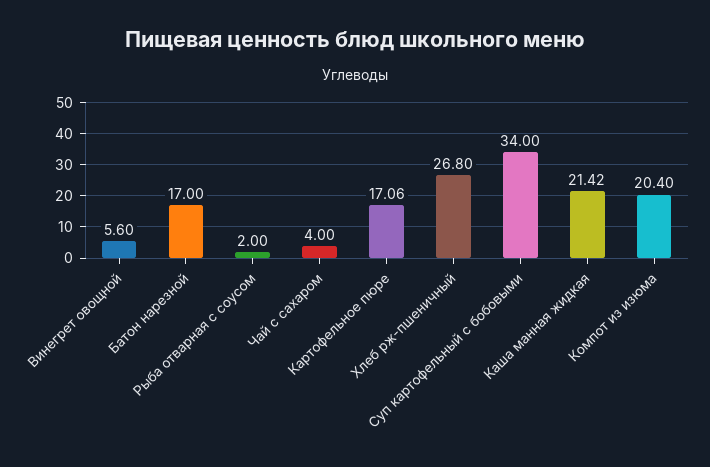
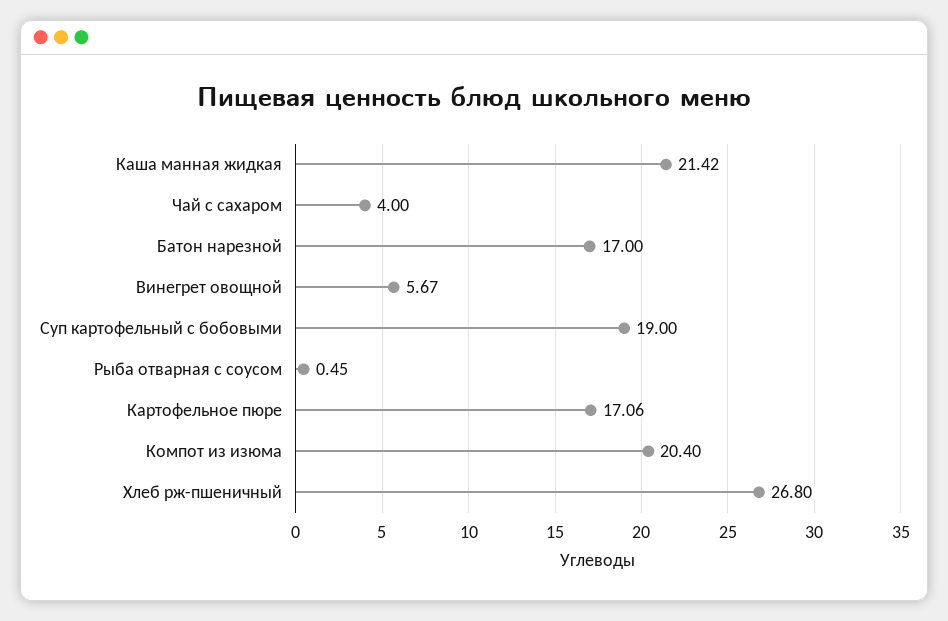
Винегрет овощной: 5.6 -> 5.67
Рыба отварная с соусом: 2 -> 0.45
Суп картофельный с бобовыми: 34 -> 19

